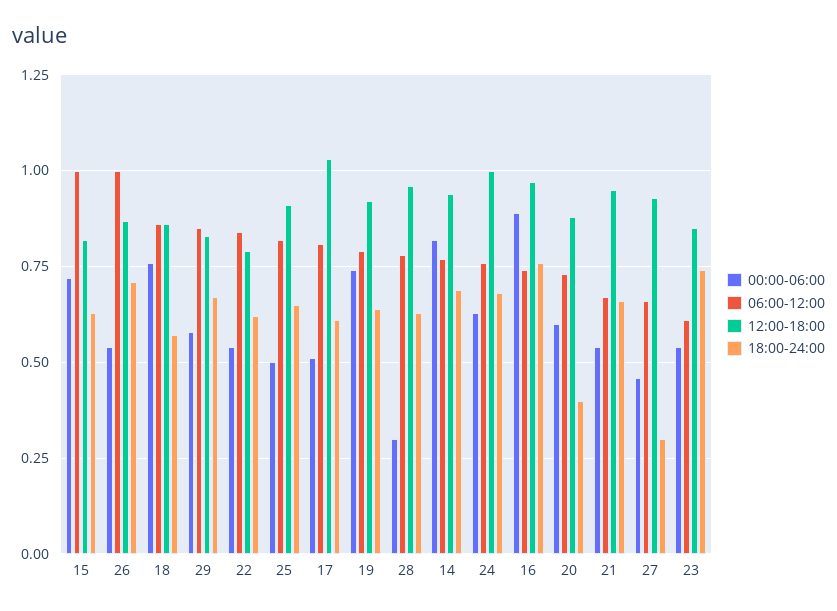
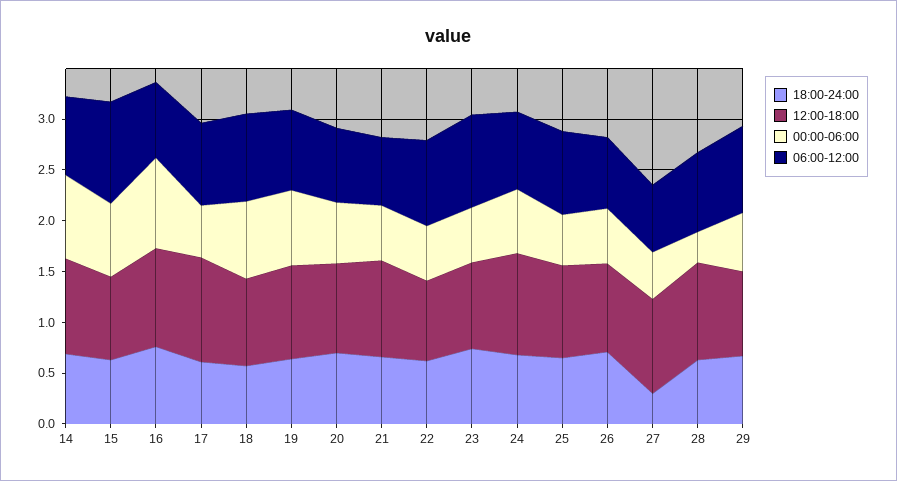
06:00-12:00, 26: 1 -> 0.7
18:00-24:00, 20: 0.4 -> 0.7
06:00-12:00, 23: 0.6 -> 0.9

